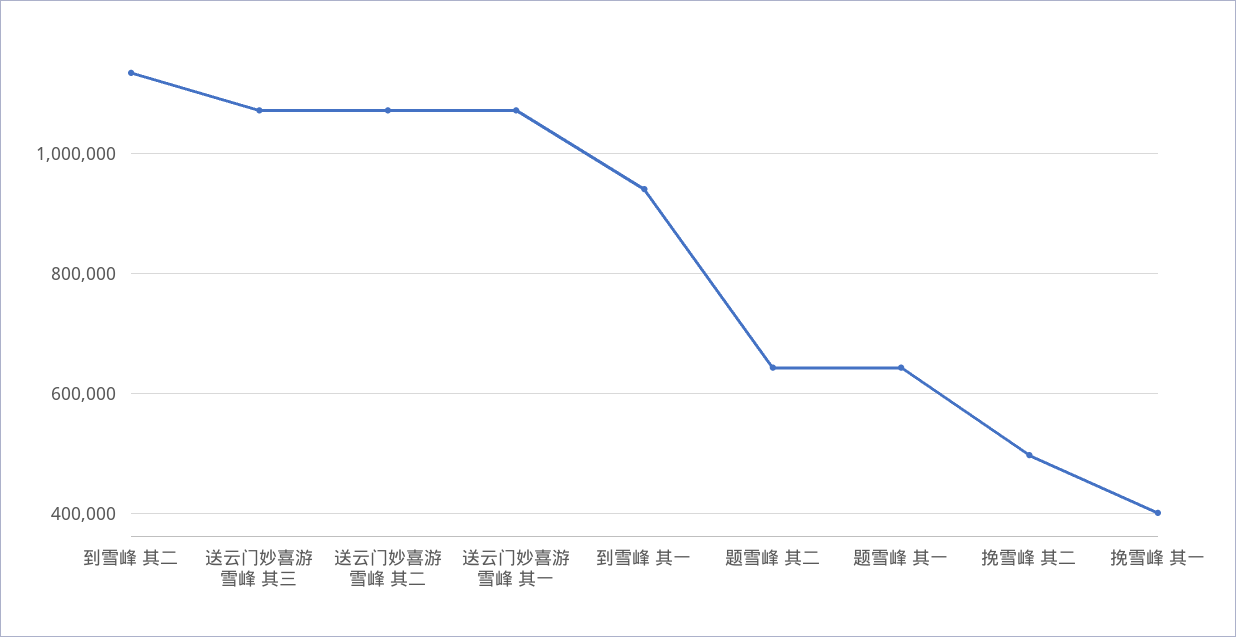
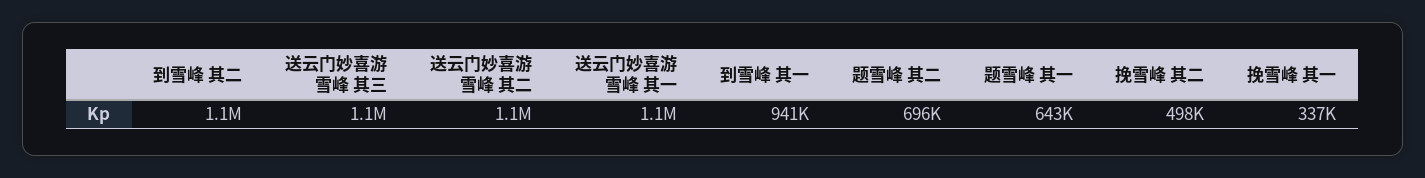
题雪峰 其二: 640000 -> 696000
挽雪峰 其一: 400000 -> 337000

